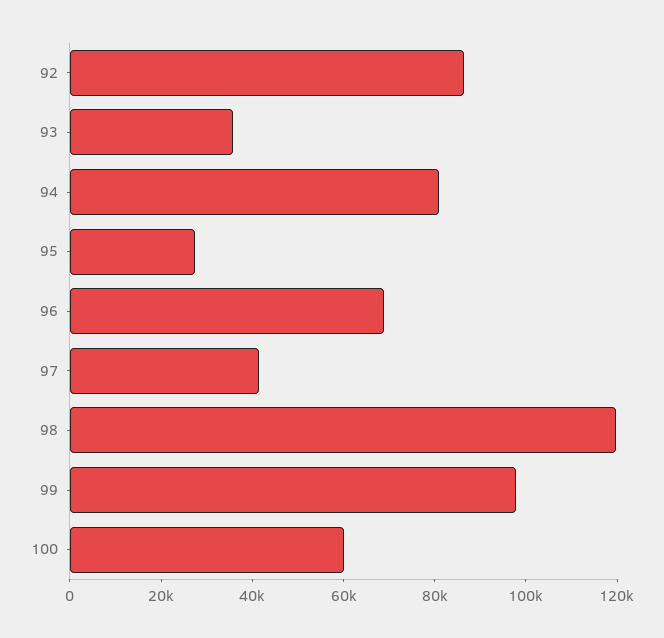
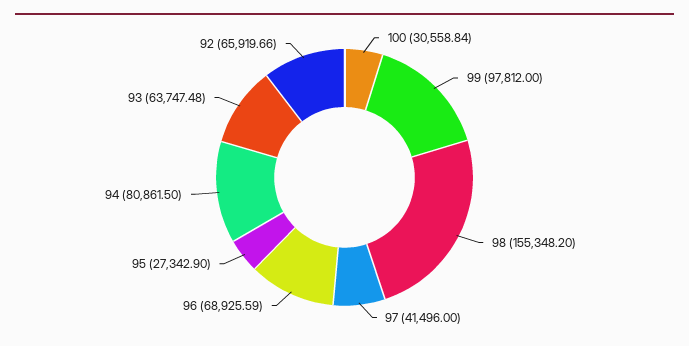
92: 85000 -> 65919.66
93: 35000 -> 63747.48
98: 120000 -> 155348.2
100: 60000 -> 30558.84

